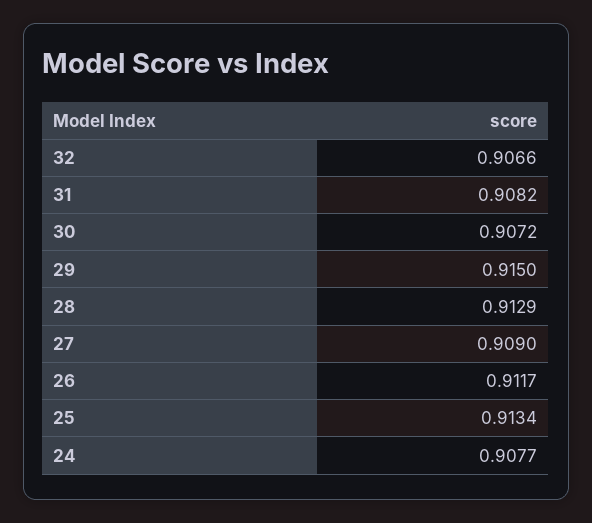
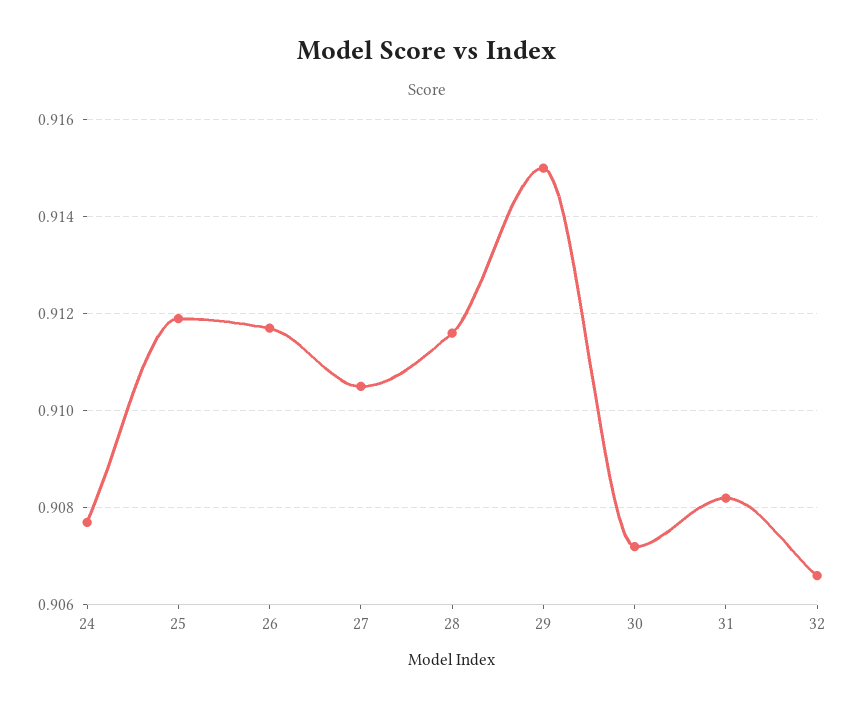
28: 0.9129 -> 0.9115
27: 0.909 -> 0.9105
25: 0.9134 -> 0.912

